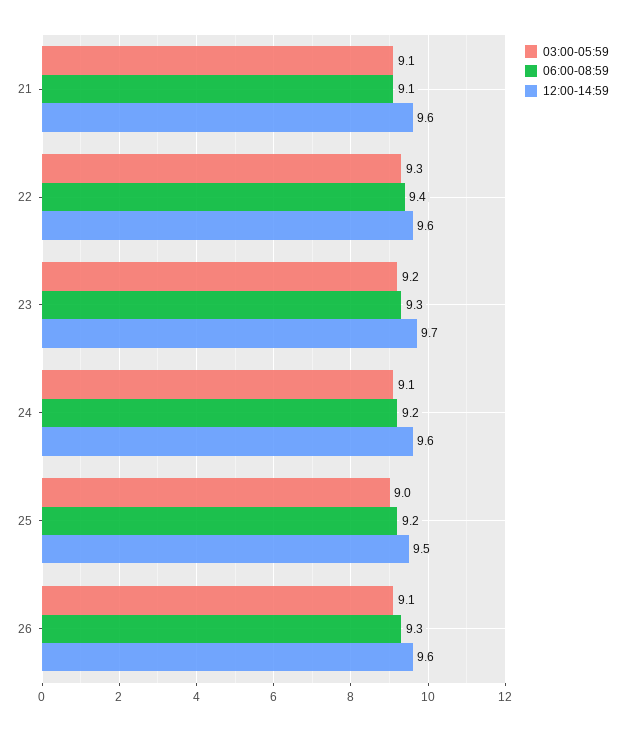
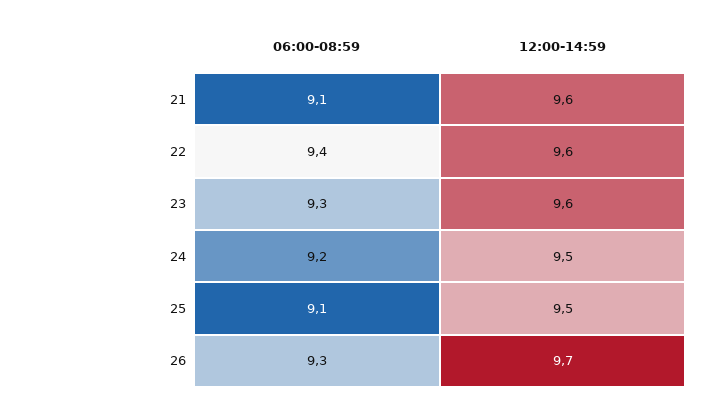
03:00-05:59, 21: 9.1 -> none
03:00-05:59, 22: 9.3 -> none
03:00-05:59, 23: 9.2 -> none
12:00-14:59, 23: 9.7 -> 9.6
03:00-05:59, 24: 9.1 -> none
12:00-14:59, 24: 9.6 -> 9.5
03:00-05:59, 25: 9 -> none
06:00-08:59, 25: 9.2 -> 9.1
03:00-05:59, 26: 9.1 -> none
12:00-14:59, 26: 9.6 -> 9.7

